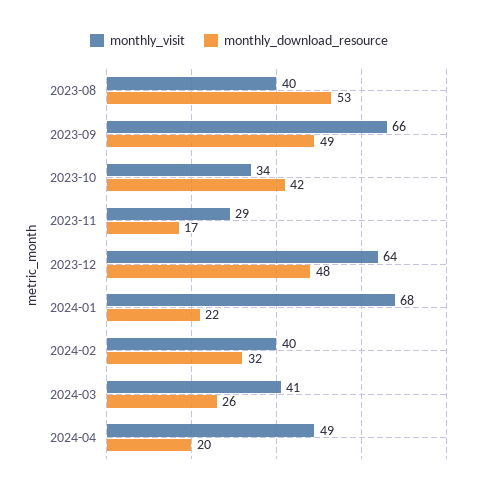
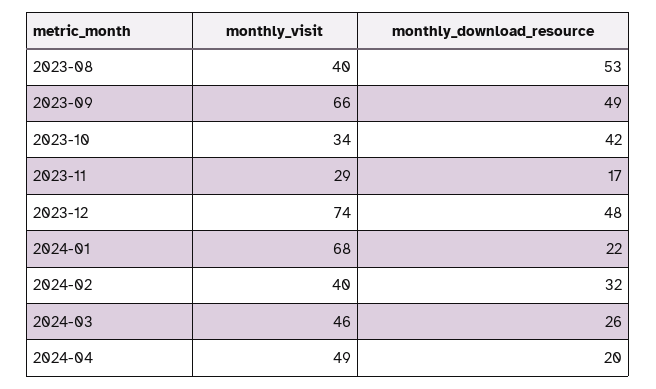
monthly_visit, 2023-12: 64 -> 74
monthly_visit, 2024-03: 41 -> 46

